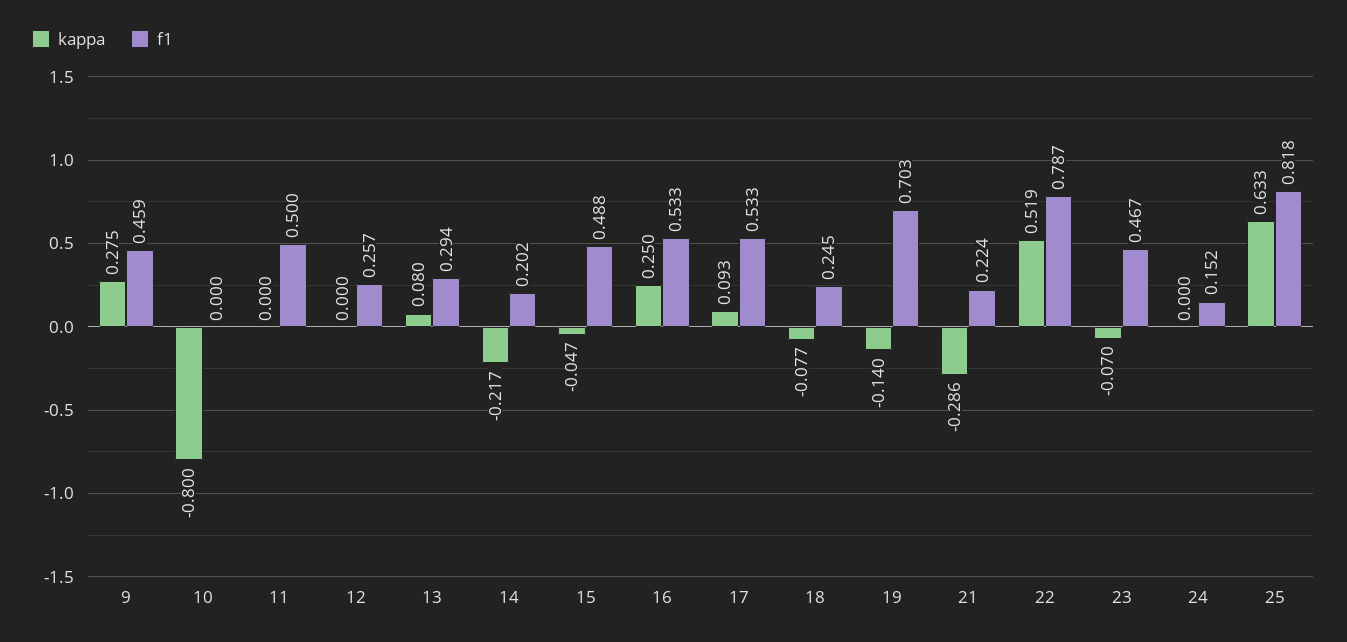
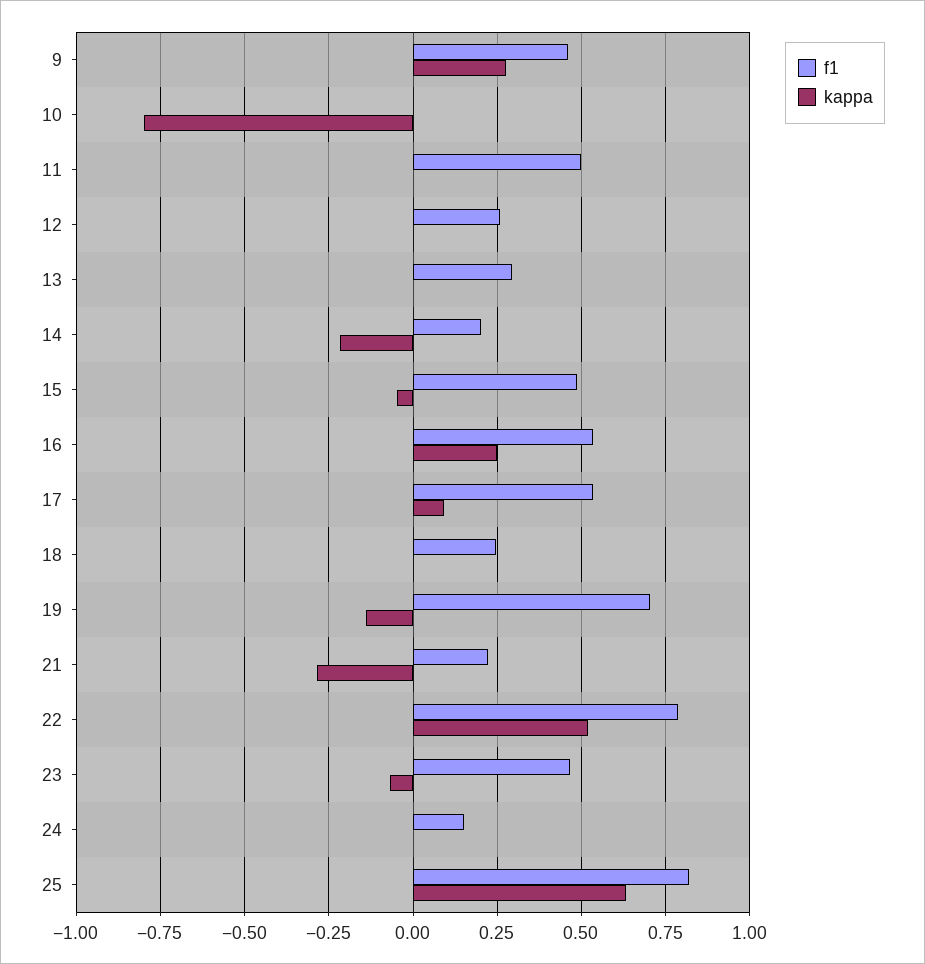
kappa, 13: 0.08 -> 0
kappa, 18: -0.077 -> 0

